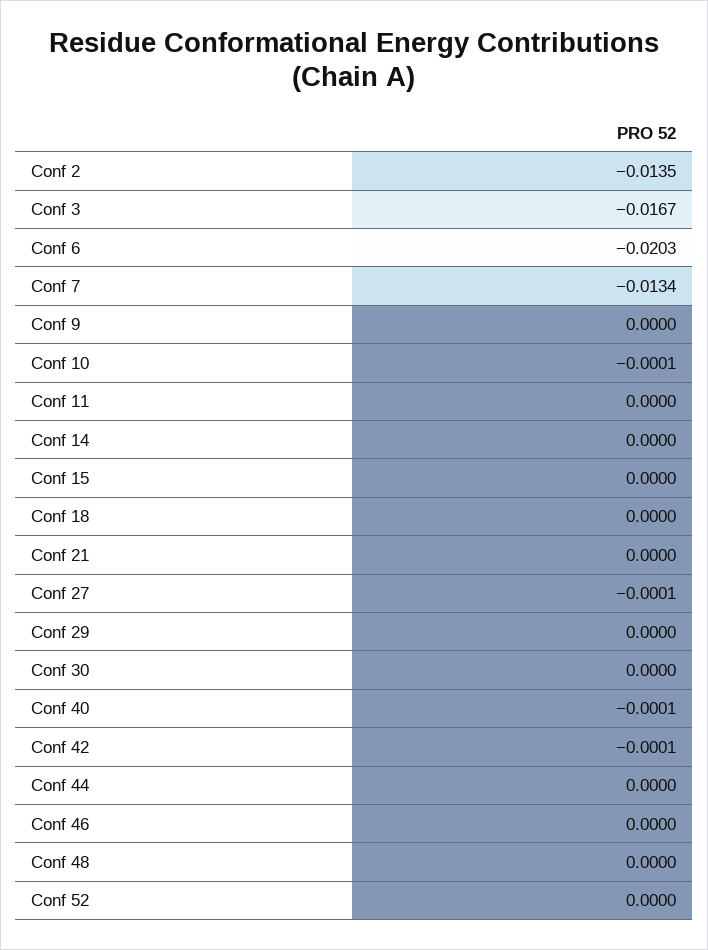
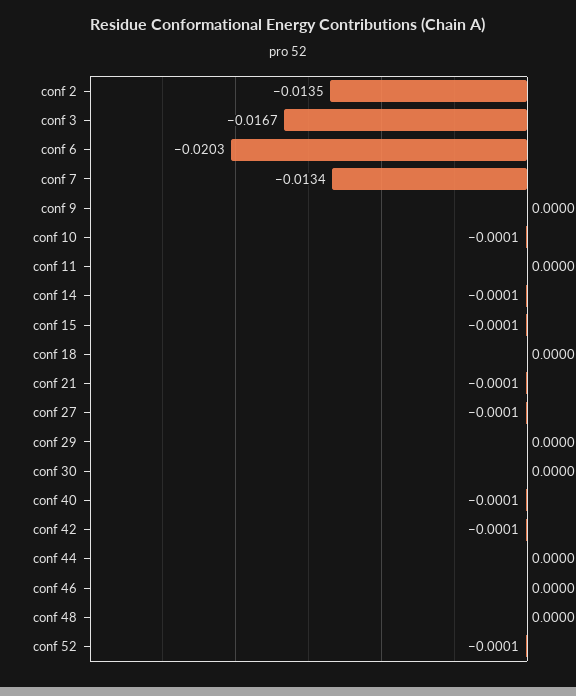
Conf 14: 0 -> -0.0001
Conf 15: 0 -> -0.0001
Conf 21: 0 -> -0.0001
Conf 52: 0 -> -0.0001

